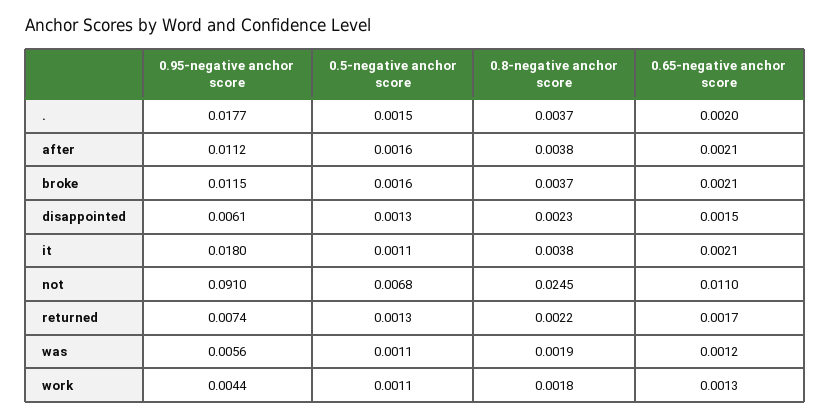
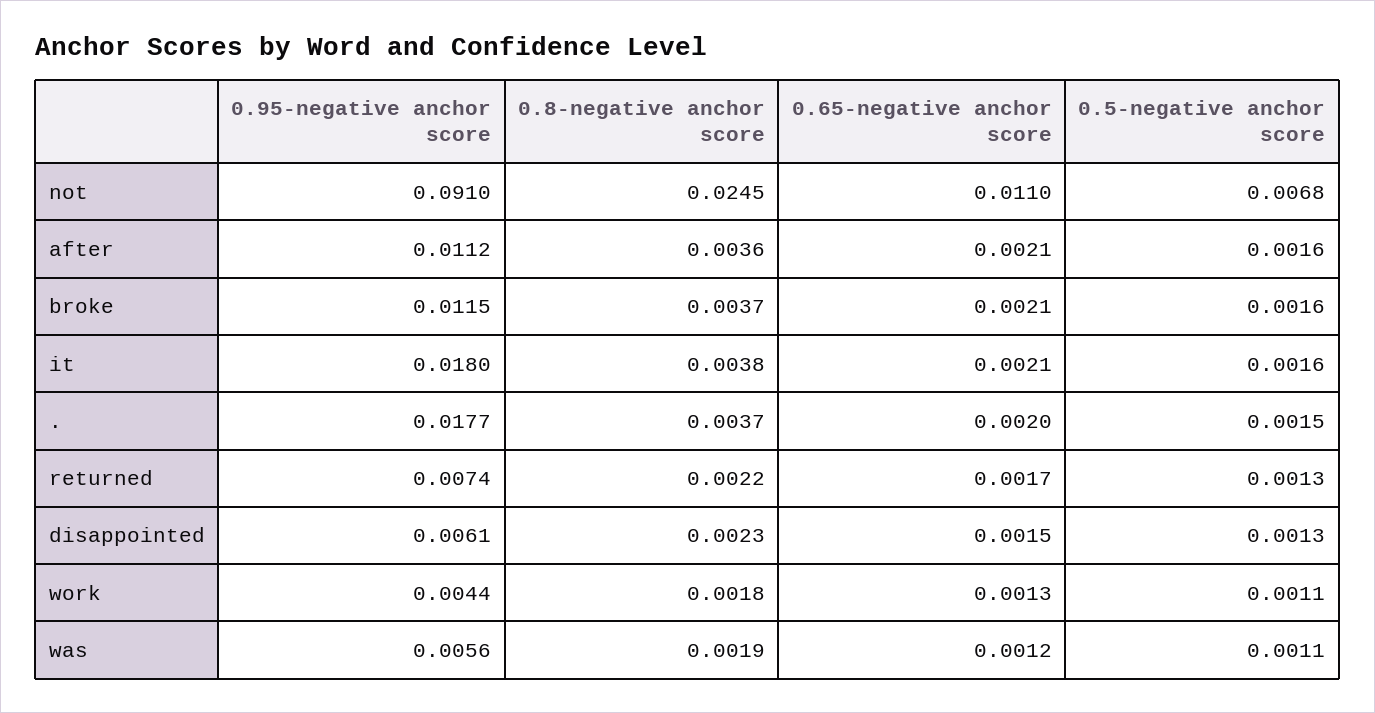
0.8-negative anchor score, after: 0.0038 -> 0.0036
0.5-negative anchor score, it: 0.0011 -> 0.0016

